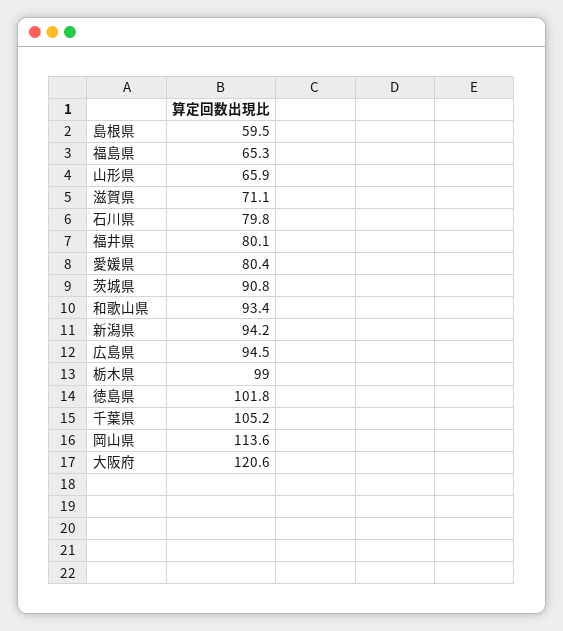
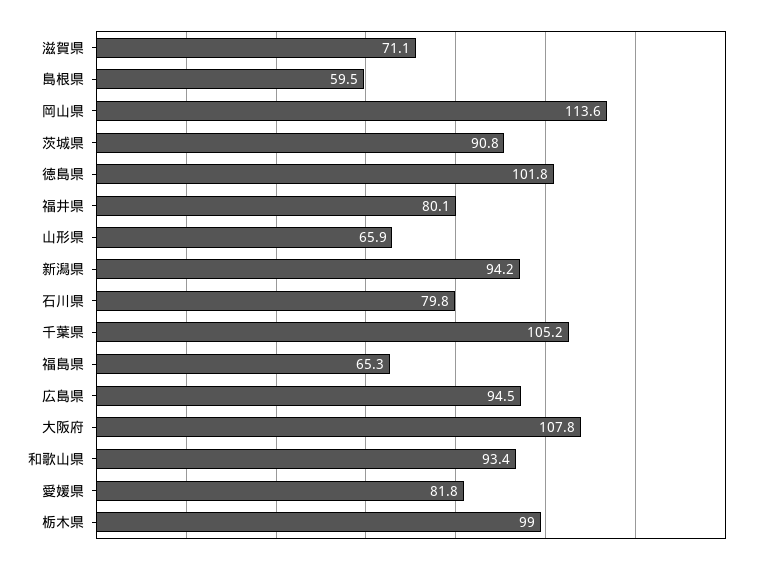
愛媛県: 80.4 -> 81.8
大阪府: 120.6 -> 107.8

